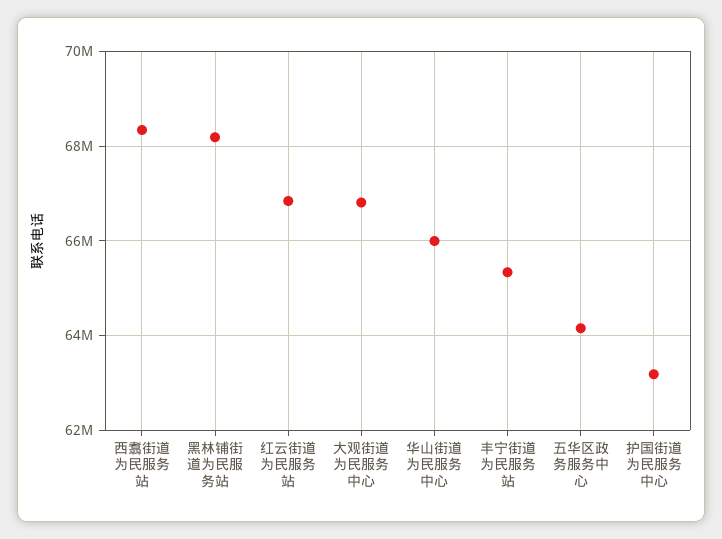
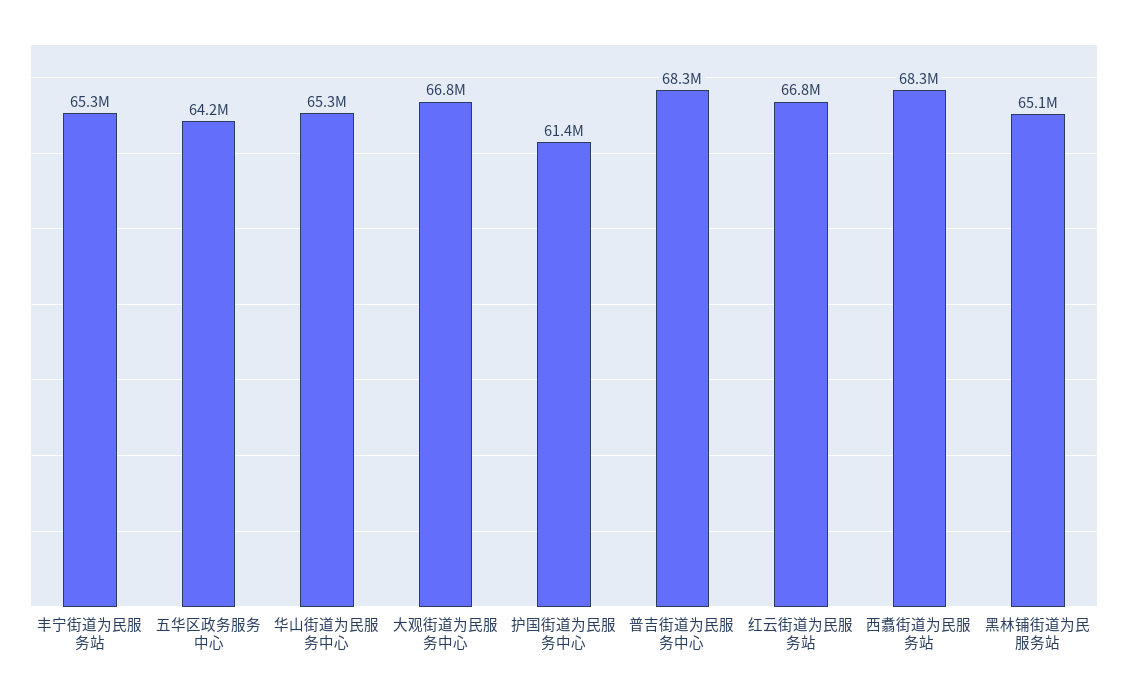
黑林铺街道为民服务站: 68200000 -> 65100000
华山街道为民服务中心: 66000000 -> 65300000
护国街道为民服务中心: 63200000 -> 61400000
普吉街道为民服务中心: none -> 68300000

